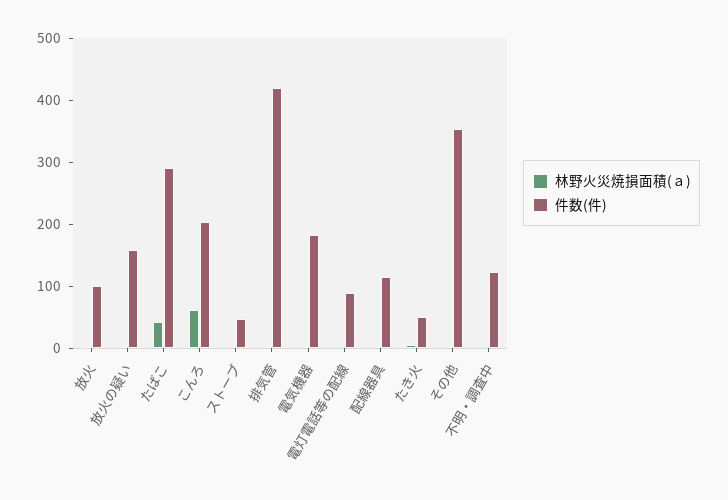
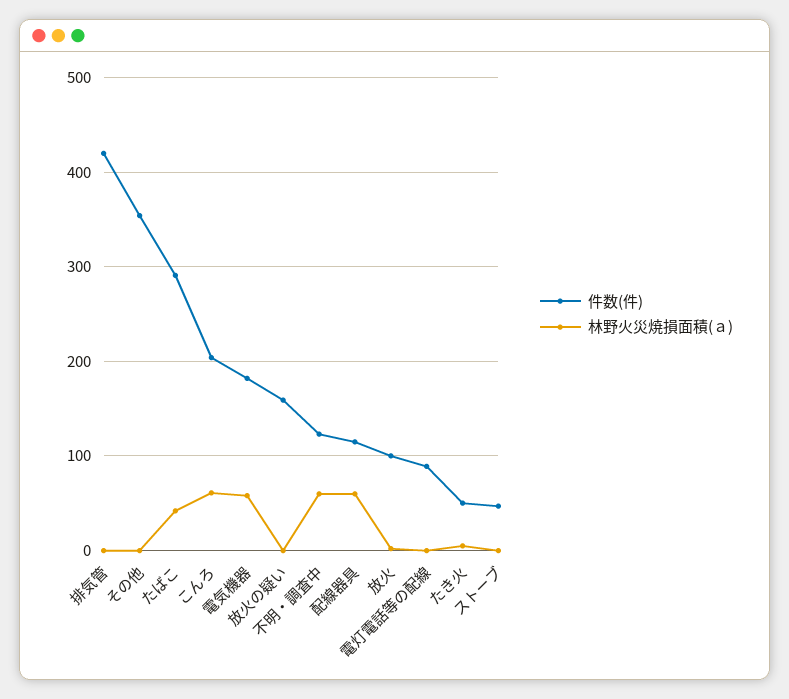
林野火災焼損面積(ａ), 電気機器: 0 -> 60
林野火災焼損面積(ａ), 配線器具: 0 -> 60
林野火災焼損面積(ａ), 不明・調査中: 0 -> 60

